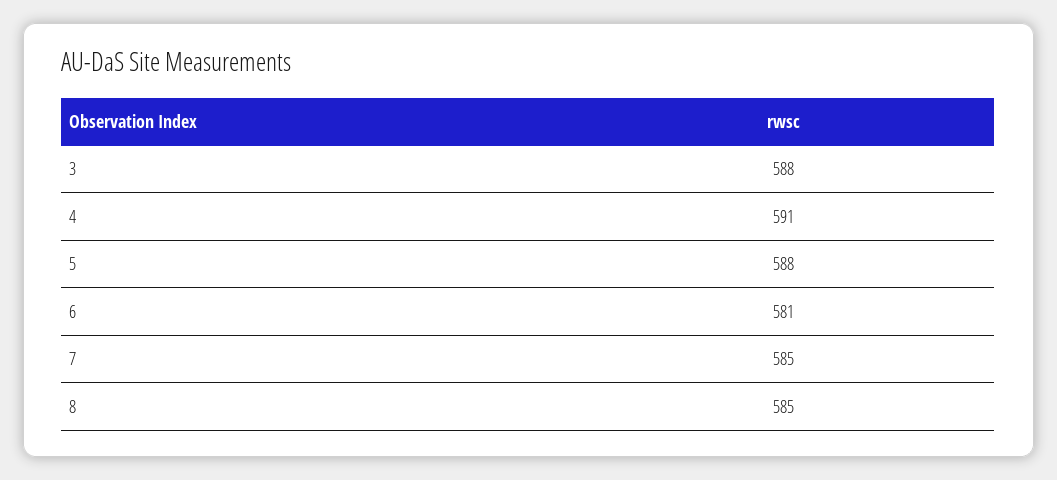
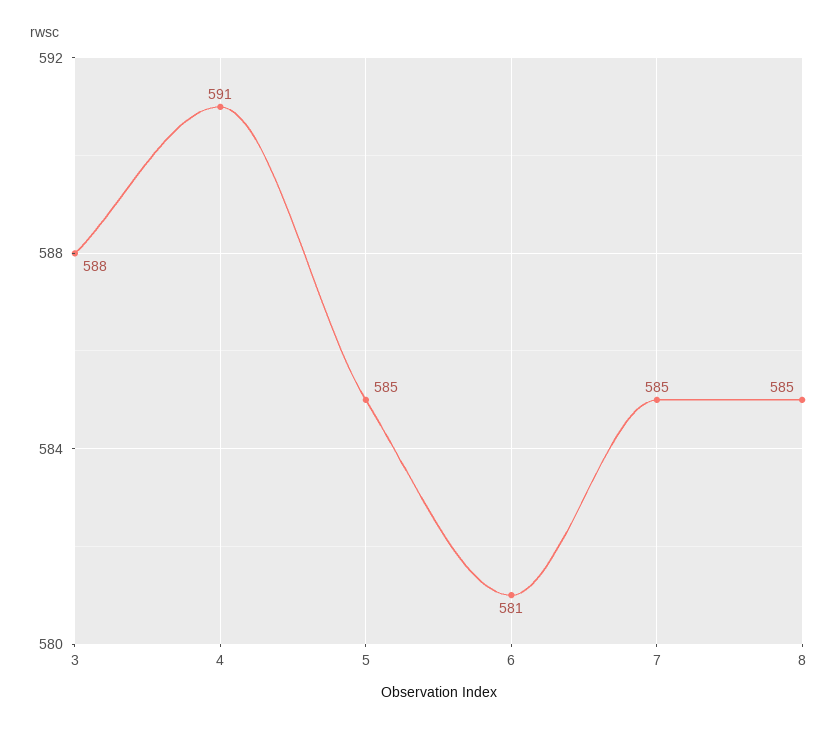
5: 588 -> 585

